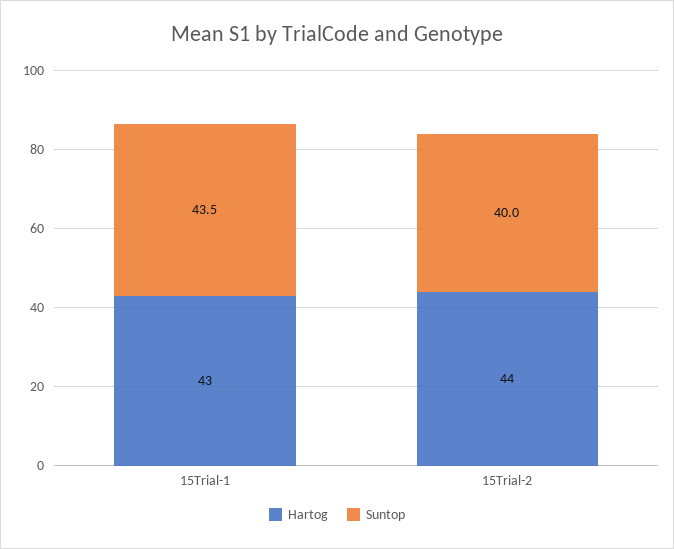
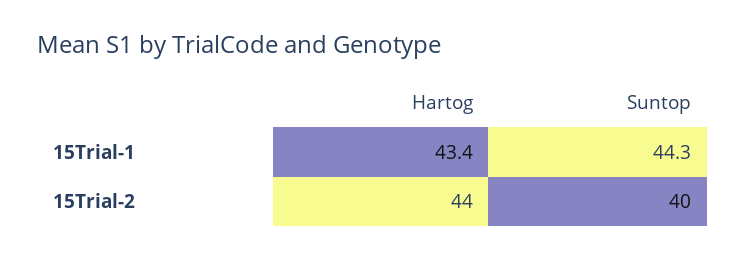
Hartog, 15Trial-1: 43 -> 43.4
Suntop, 15Trial-1: 43.5 -> 44.3

